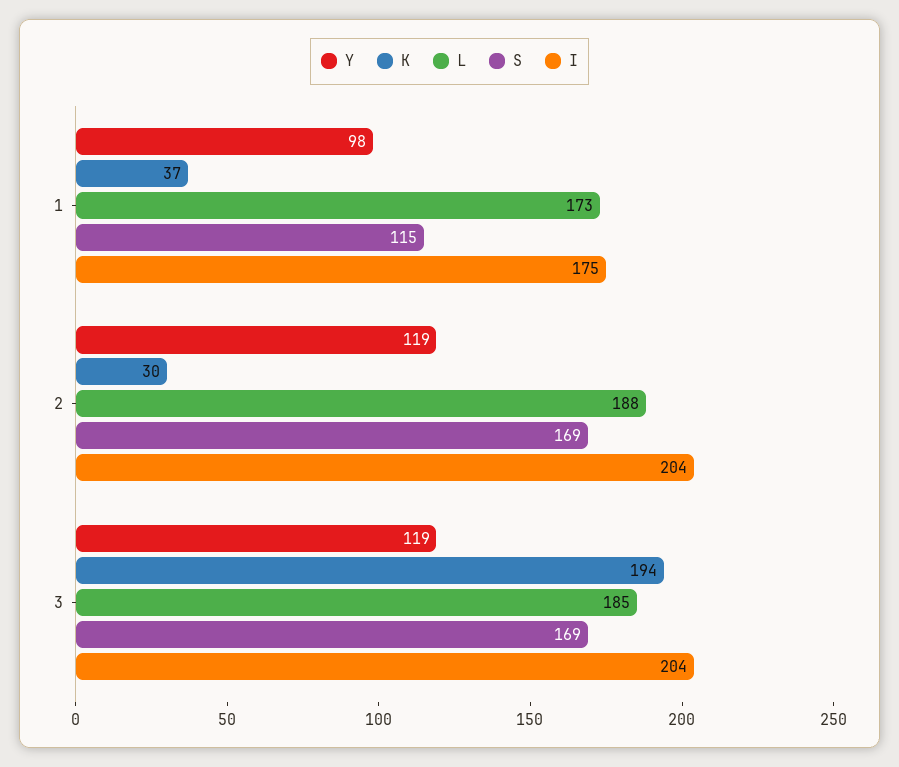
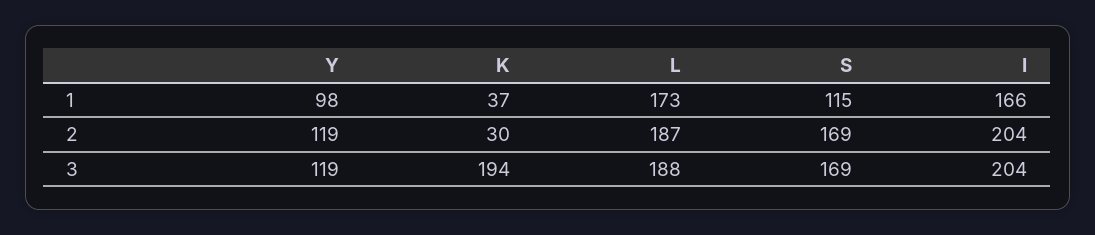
I, 1: 175 -> 166
L, 2: 188 -> 187
L, 3: 185 -> 188

